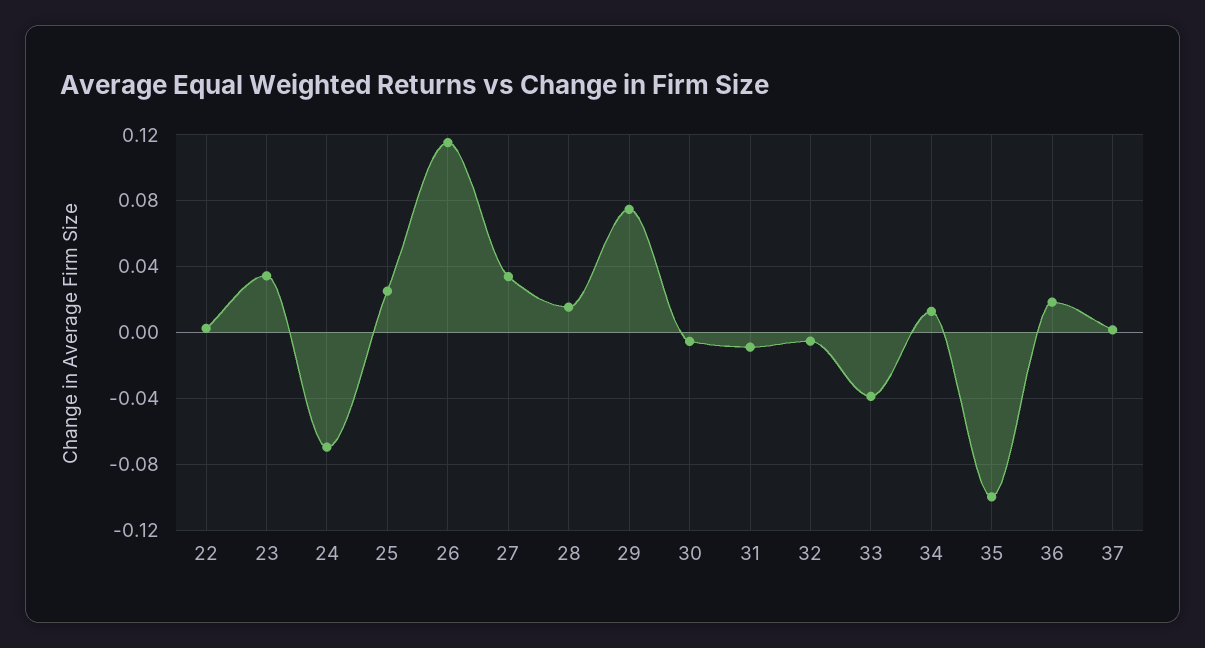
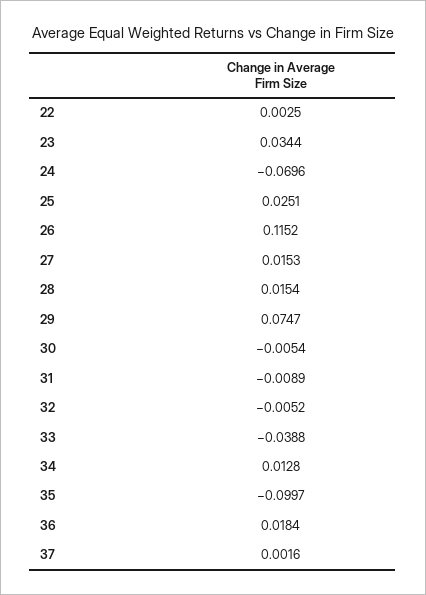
27: 0.035 -> 0.0153

